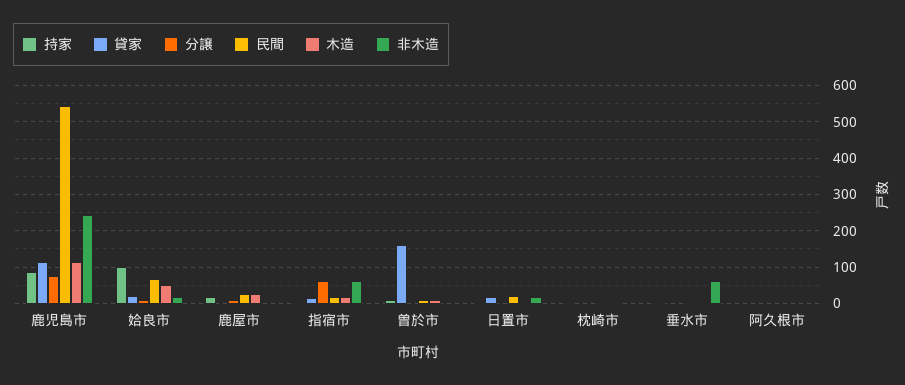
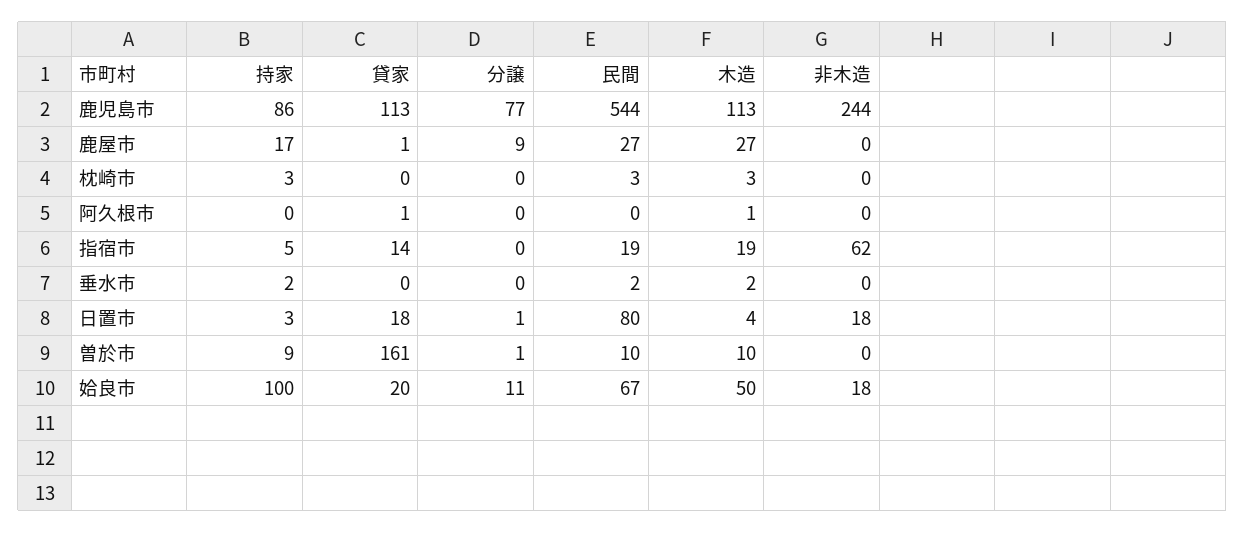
分譲, 指宿市: 60 -> 0
民間, 日置市: 20 -> 80
非木造, 垂水市: 60 -> 0

